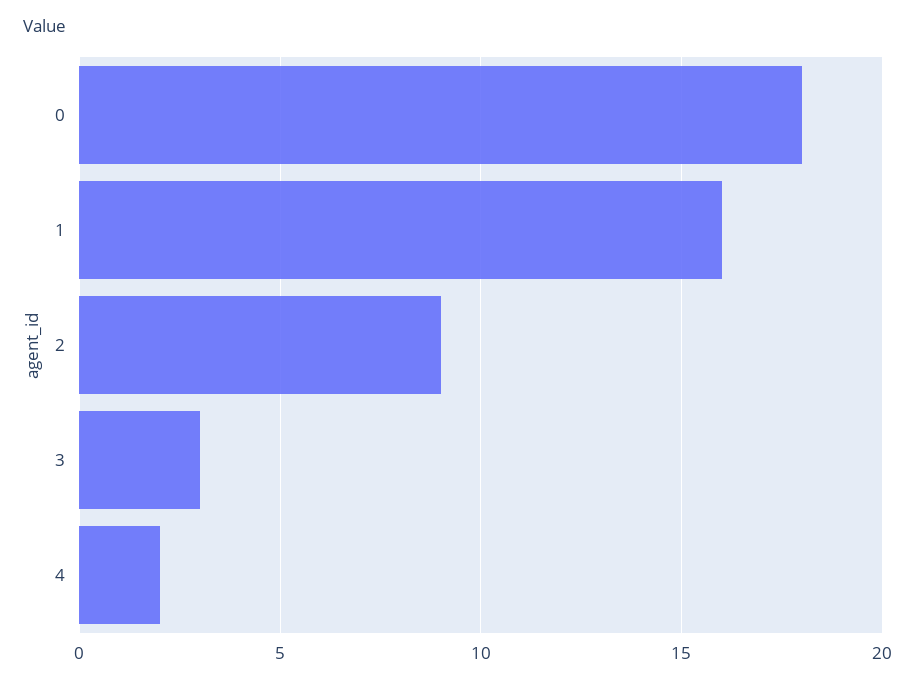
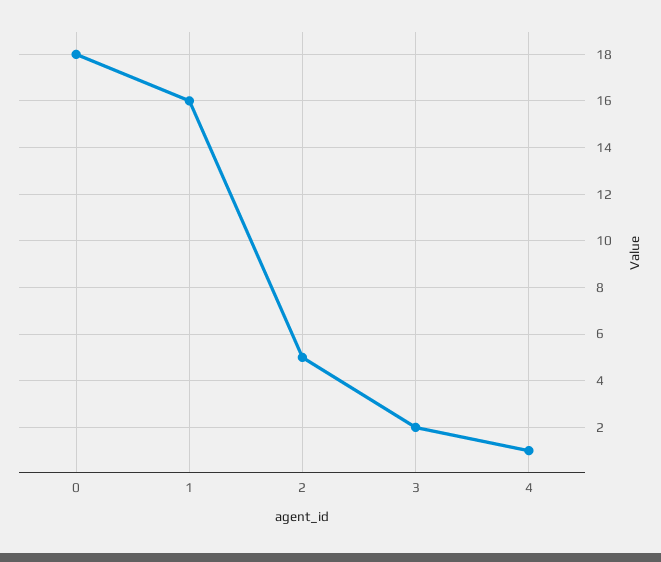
2: 9 -> 5
3: 3 -> 2
4: 2 -> 1

